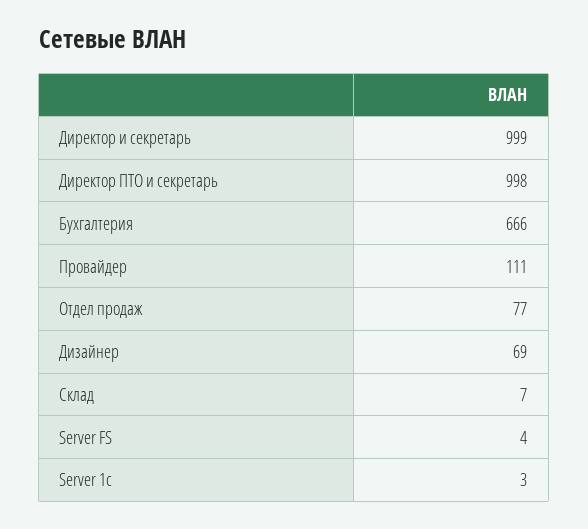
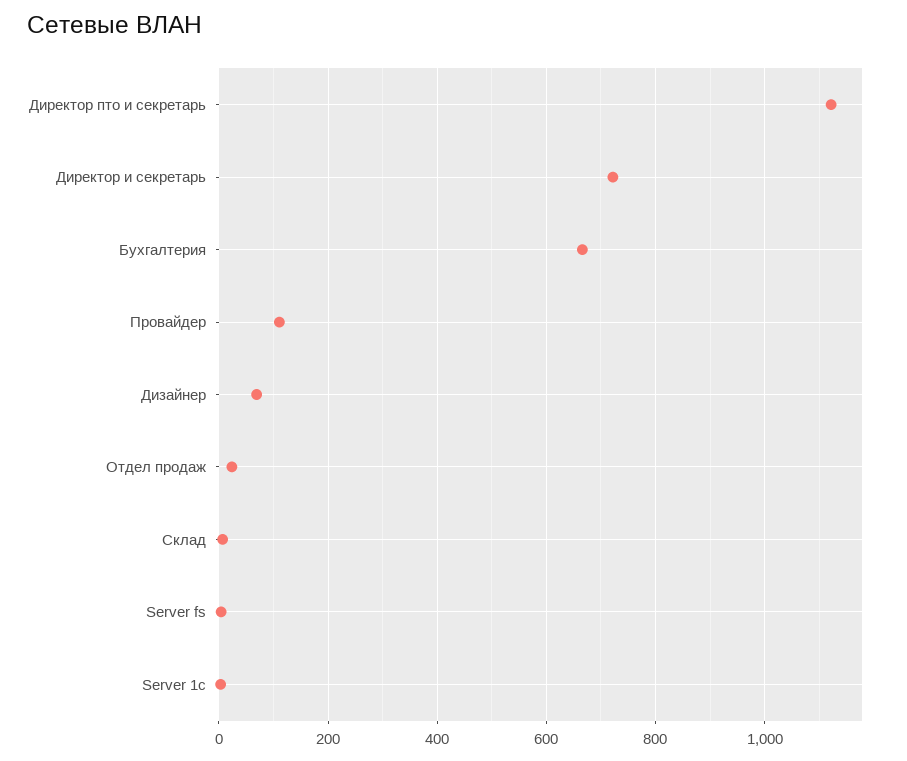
Директор и секретарь: 999 -> 720
Директор ПТО и секретарь: 998 -> 1120
Отдел продаж: 77 -> 20

